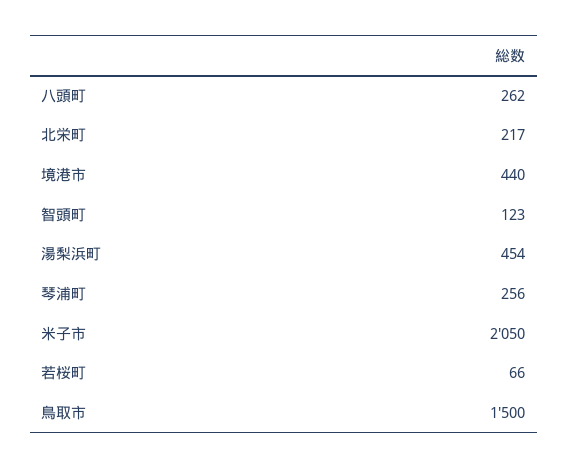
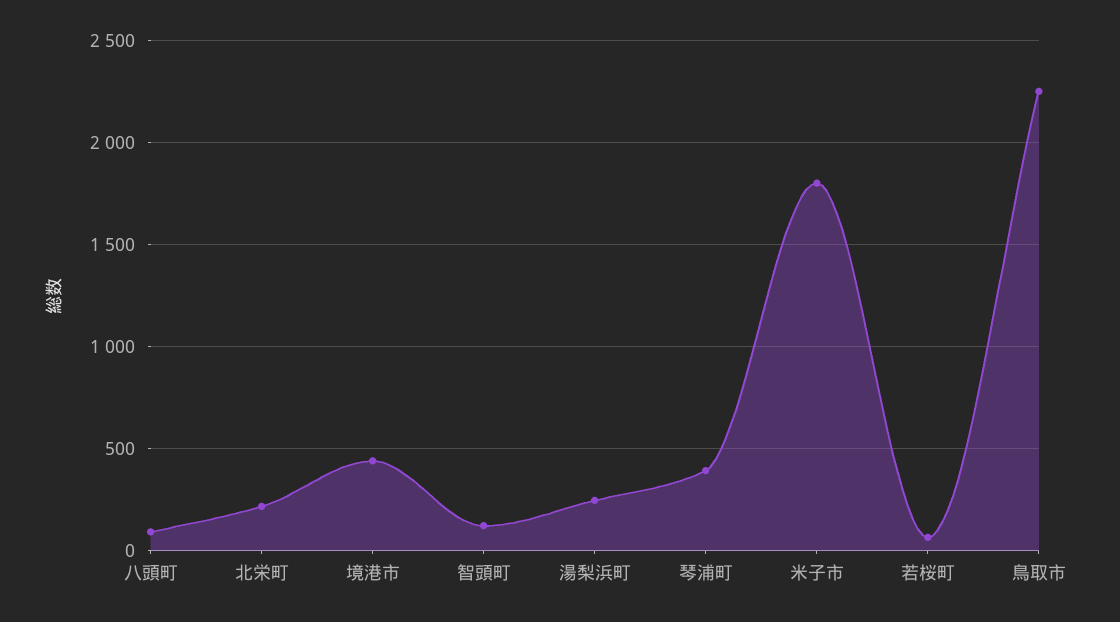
八頭町: 262 -> 100
湯梨浜町: 454 -> 250
琴浦町: 256 -> 400
米子市: 2050 -> 1800
鳥取市: 1500 -> 2250

